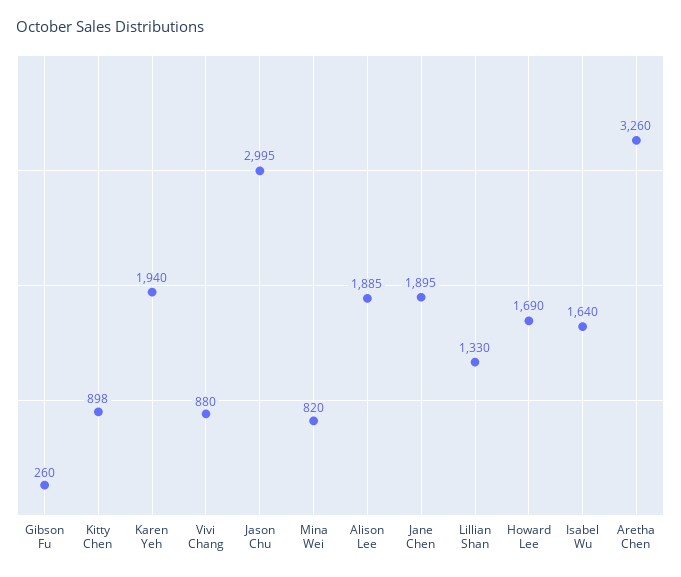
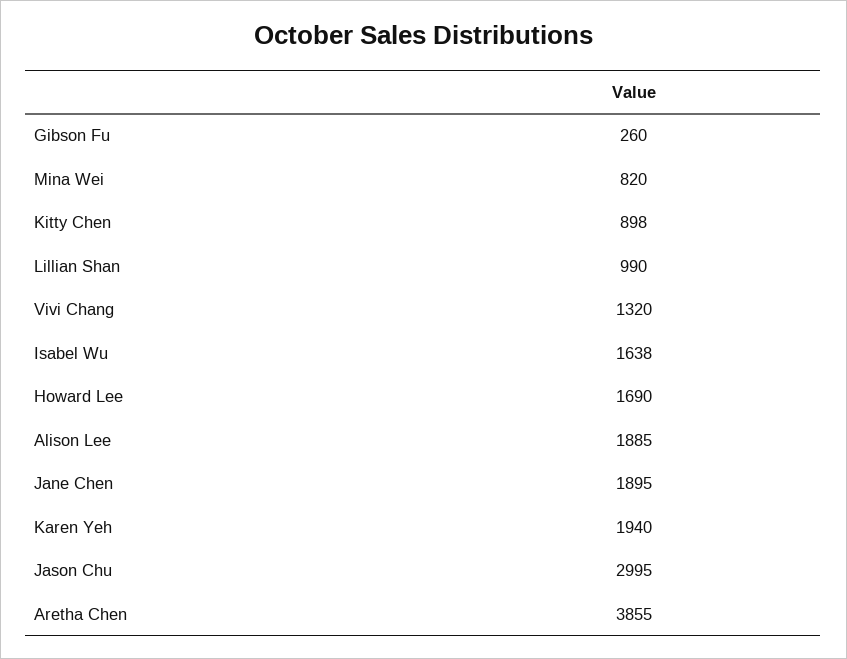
Vivi Chang: 880 -> 1320
Lillian Shan: 1330 -> 990
Isabel Wu: 1640 -> 1638
Aretha Chen: 3260 -> 3855

